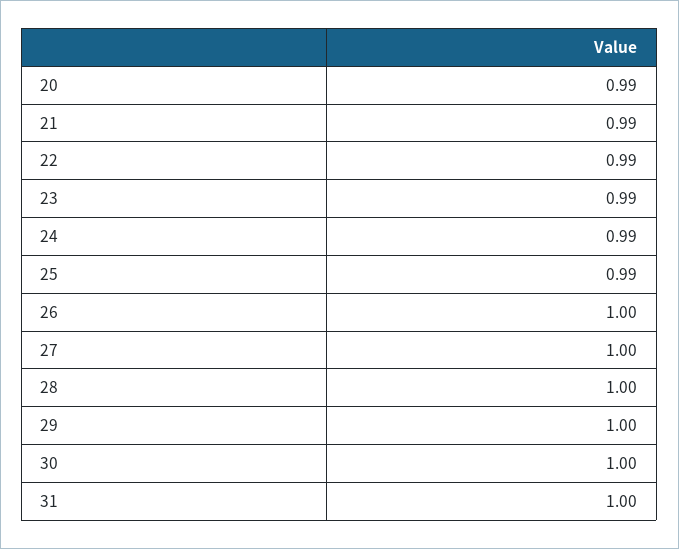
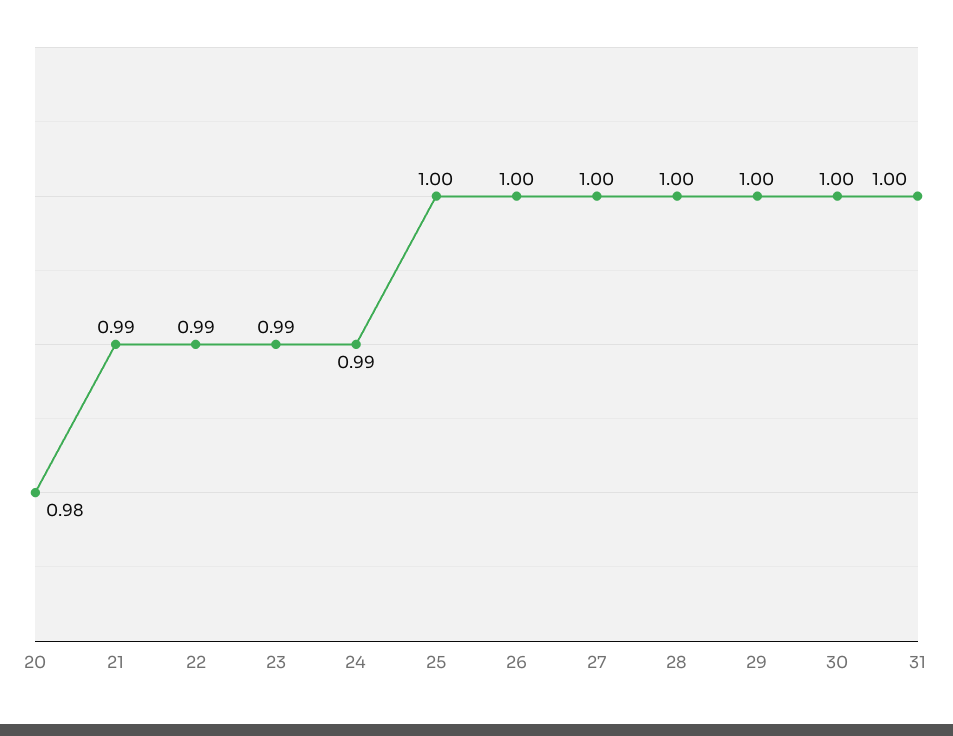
20: 0.99 -> 0.98
25: 0.99 -> 1

